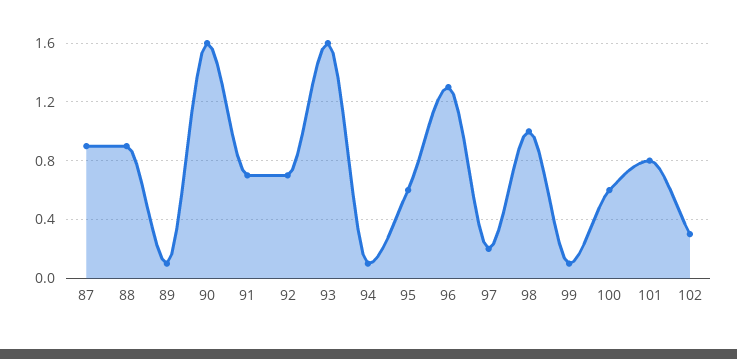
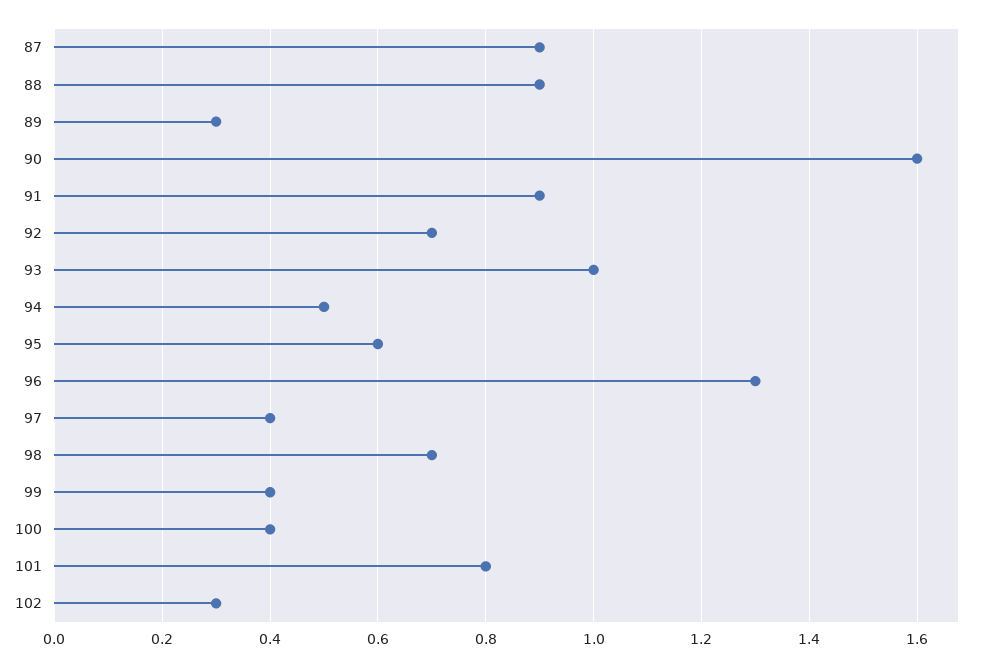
89: 0.1 -> 0.3
91: 0.7 -> 0.9
93: 1.6 -> 1
94: 0.1 -> 0.5
97: 0.2 -> 0.4
98: 1 -> 0.7
99: 0.1 -> 0.4
100: 0.6 -> 0.4

